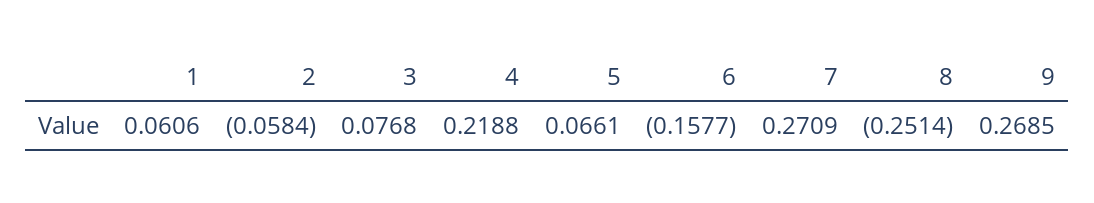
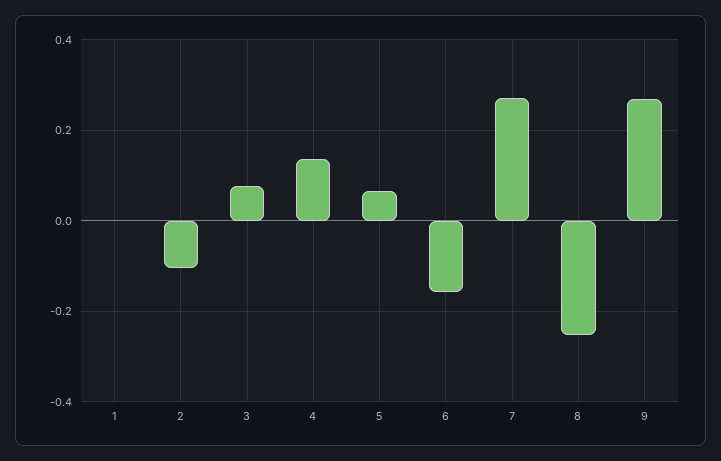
1: 0.0606 -> 0
2: -0.0584 -> -0.1
4: 0.2188 -> 0.14

